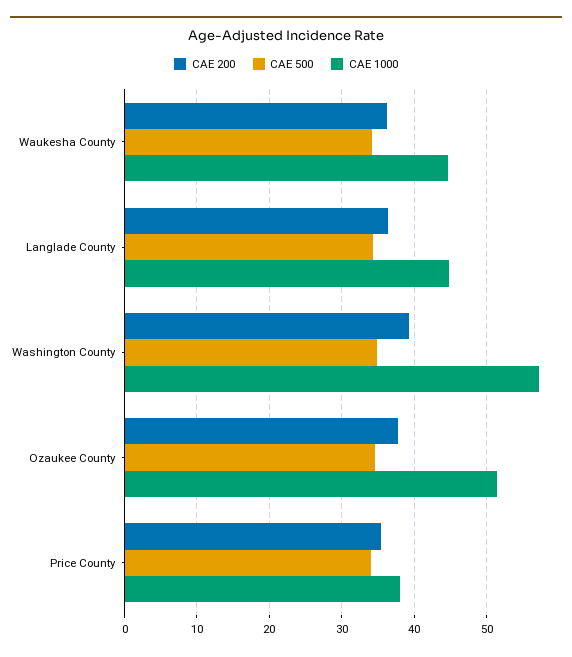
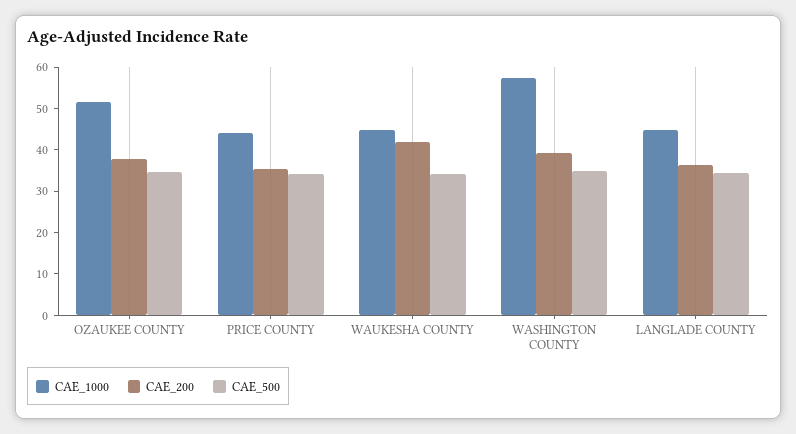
CAE 200, Waukesha County: 36 -> 42
CAE 1000, Price County: 38 -> 44

